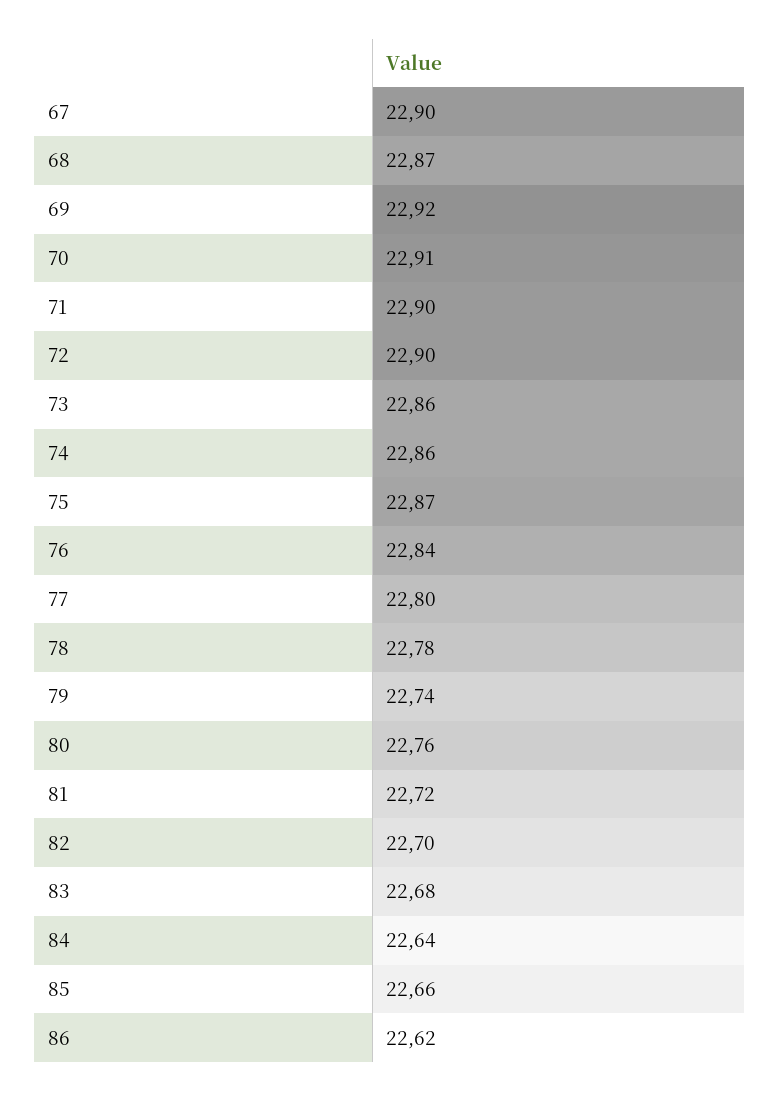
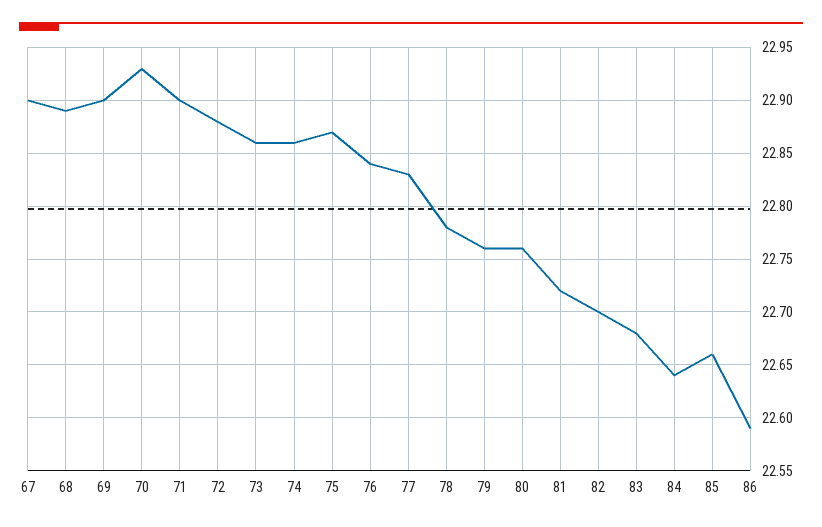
68: 22.87 -> 22.89
69: 22.92 -> 22.9
70: 22.91 -> 22.93
72: 22.9 -> 22.88
77: 22.8 -> 22.83
79: 22.74 -> 22.76
86: 22.62 -> 22.59

